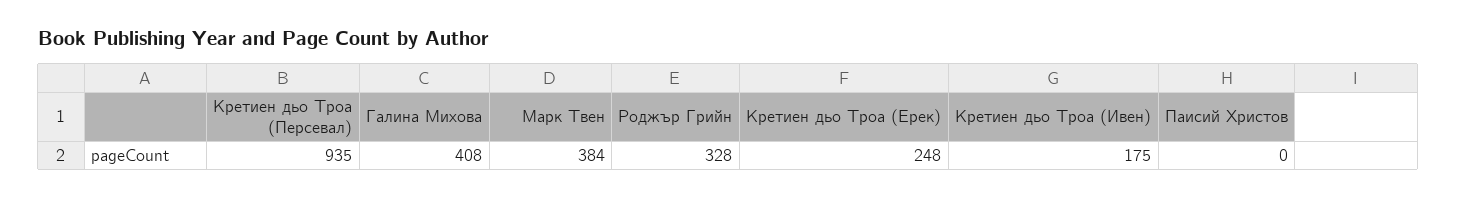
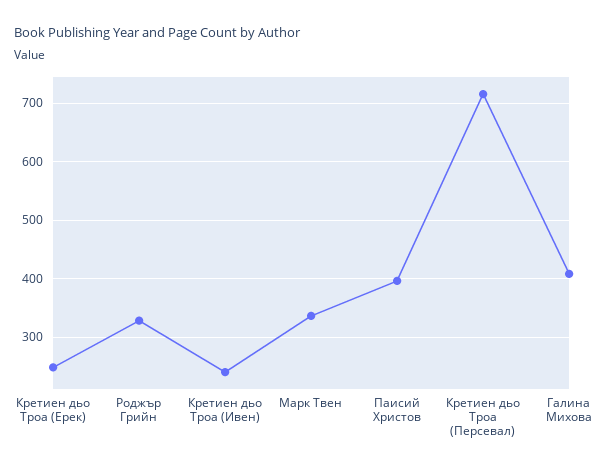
Кретиен дьо Троа (Персевал): 935 -> 720
Марк Твен: 384 -> 340
Кретиен дьо Троа (Ивен): 175 -> 240
Паисий Христов: 0 -> 400

